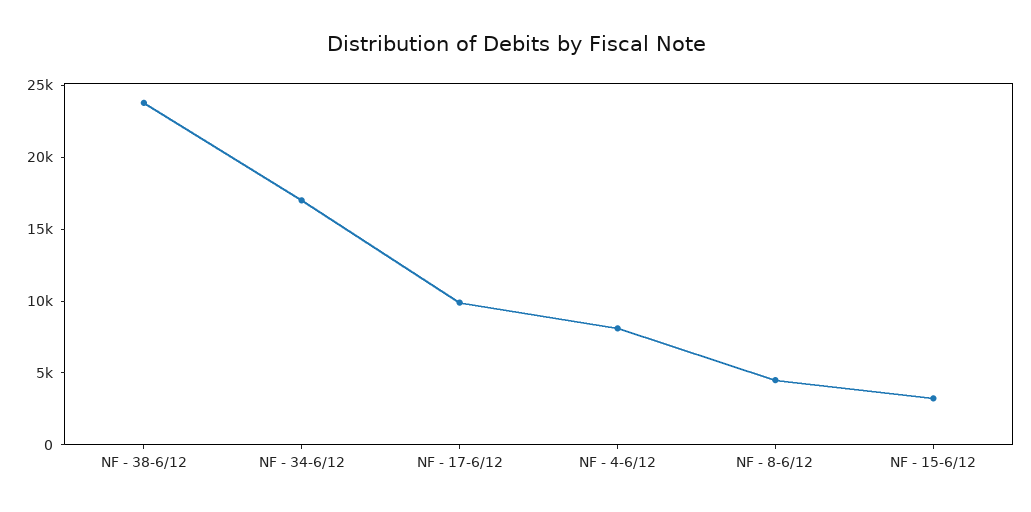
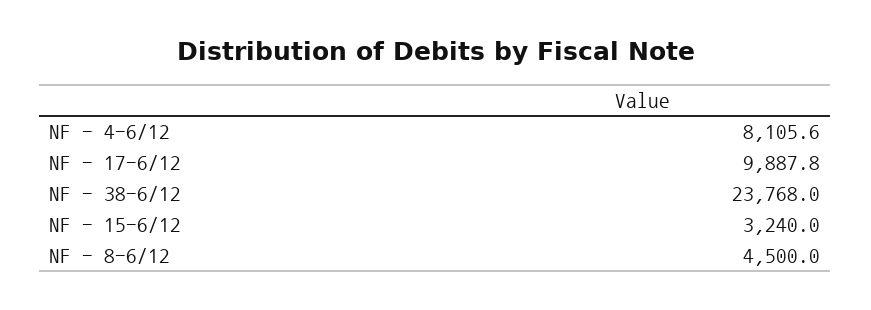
NF - 34-6/12: 17000 -> none

